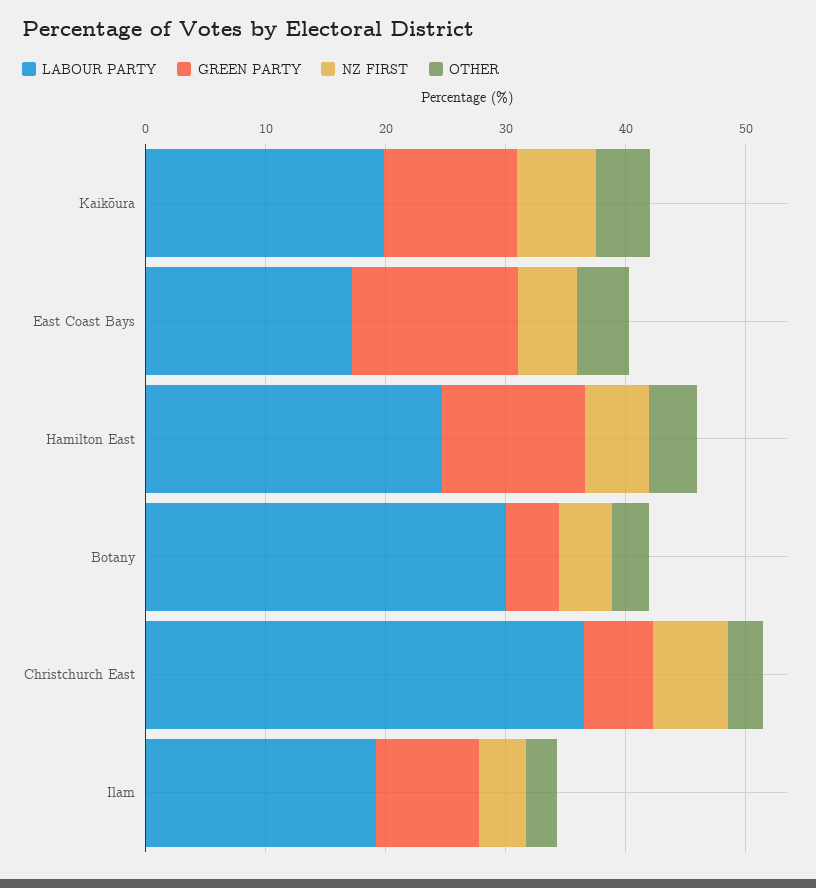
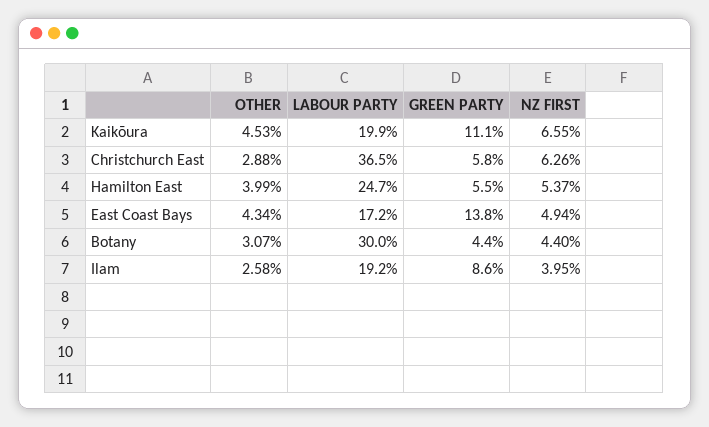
GREEN PARTY, Hamilton East: 12 -> 5.5

